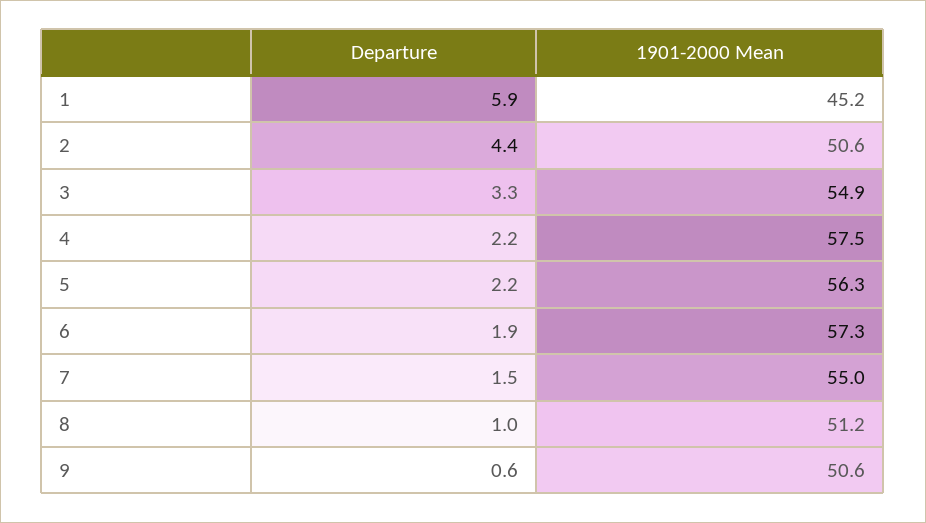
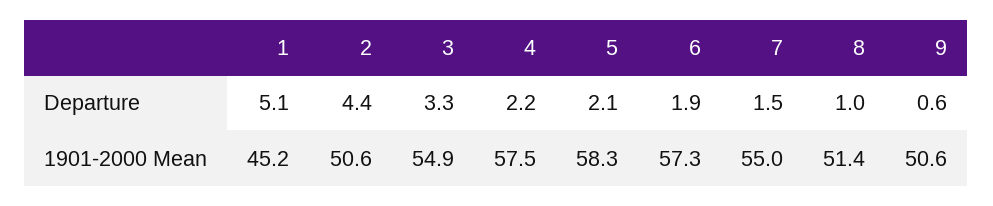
Departure, 1: 5.9 -> 5.1
Departure, 5: 2.2 -> 2.1
1901-2000 Mean, 5: 56.3 -> 58.3
1901-2000 Mean, 8: 51.2 -> 51.4

